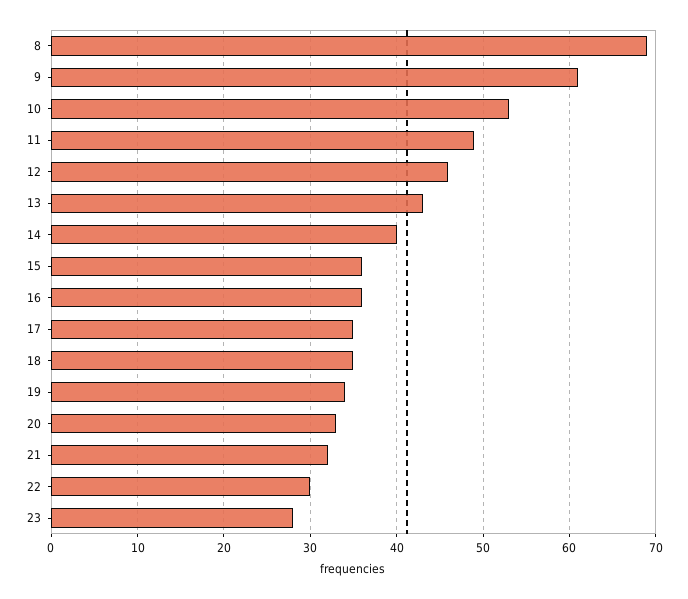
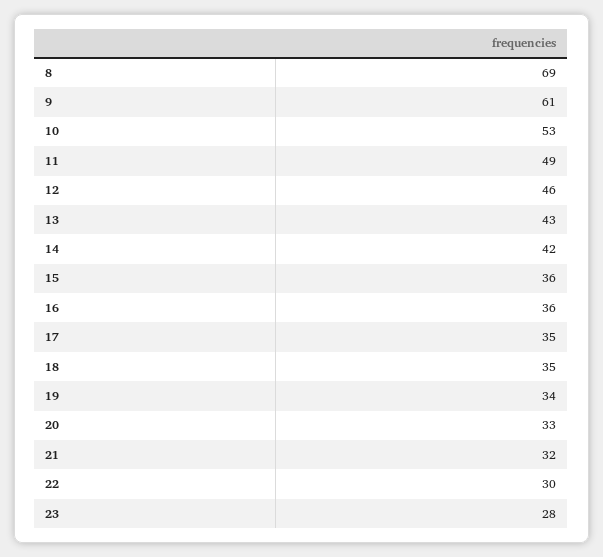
14: 40 -> 42

